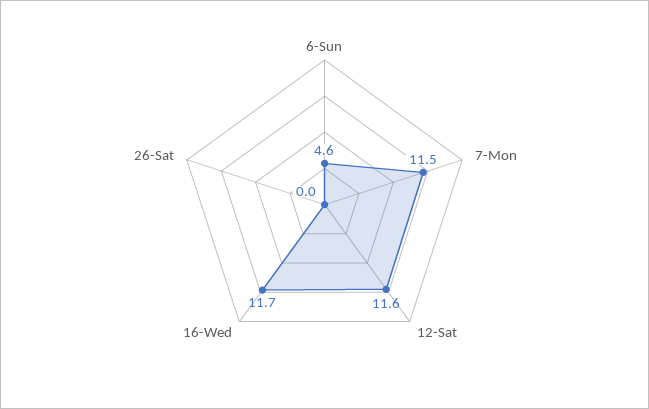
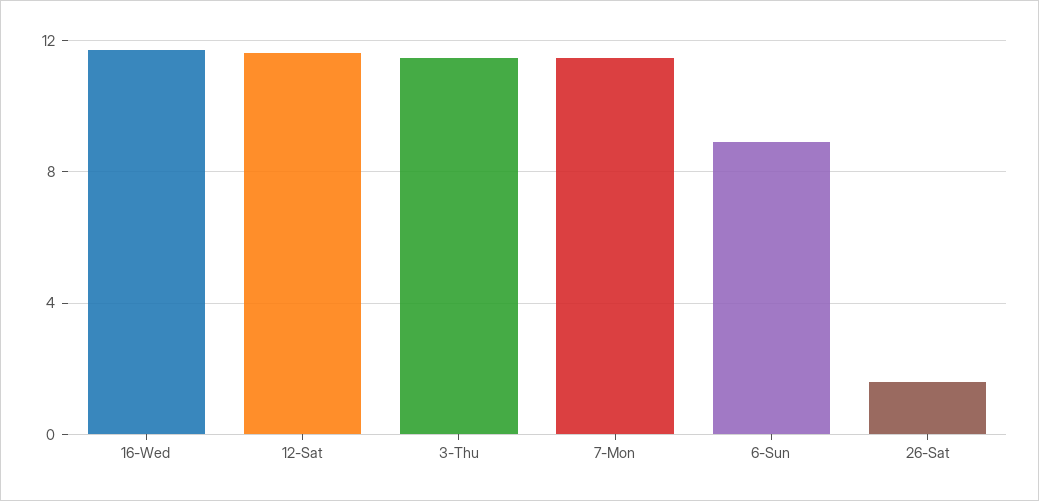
6-Sun: 4.6 -> 9
26-Sat: 0 -> 1.5
3-Thu: none -> 11.5

